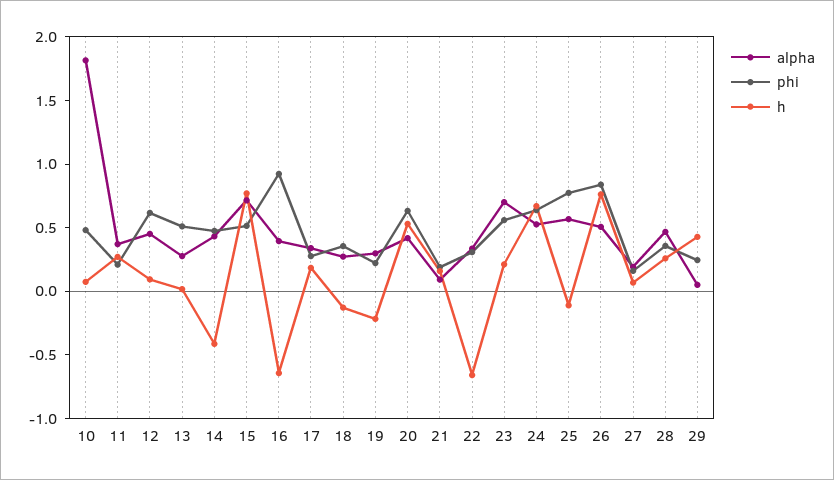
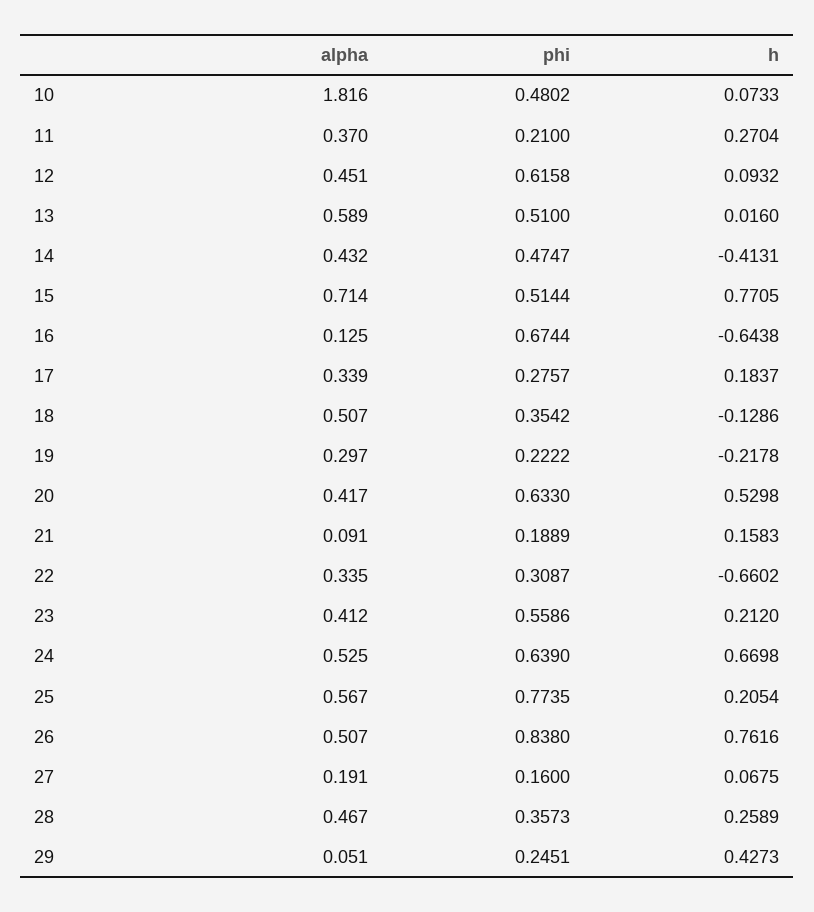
alpha, 13: 0.3 -> 0.589
alpha, 16: 0.4 -> 0.125
phi, 16: 0.9 -> 0.6744
alpha, 18: 0.3 -> 0.507
alpha, 23: 0.7 -> 0.412
h, 25: -0.1 -> 0.2054

